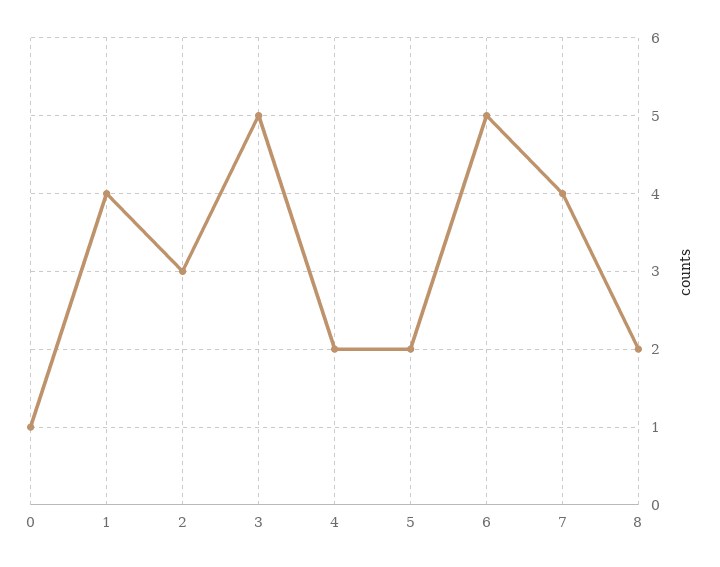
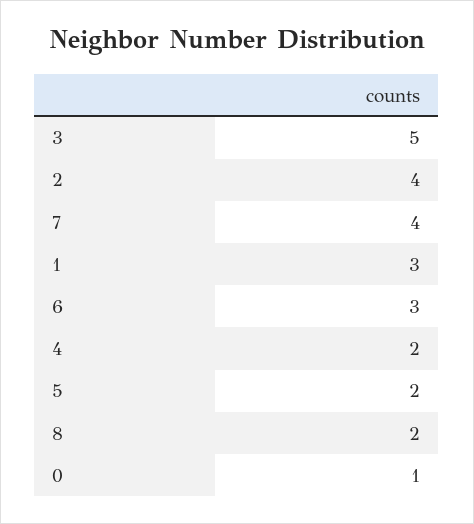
1: 4 -> 3
2: 3 -> 4
6: 5 -> 3

